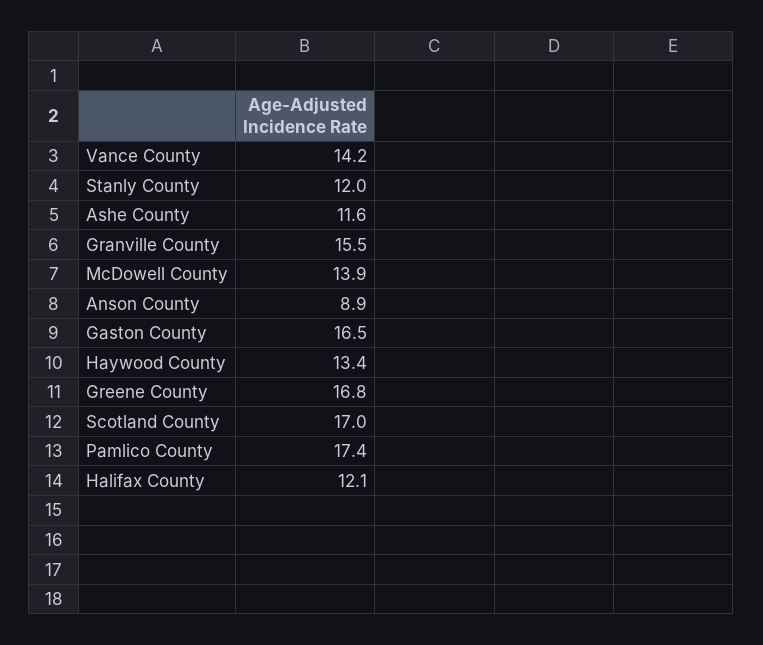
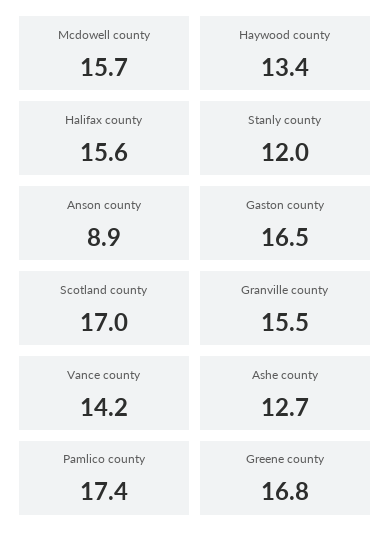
Ashe County: 11.6 -> 12.7
McDowell County: 13.9 -> 15.7
Halifax County: 12.1 -> 15.6

